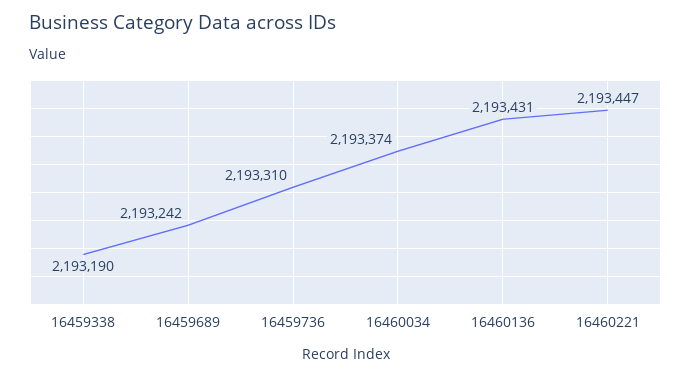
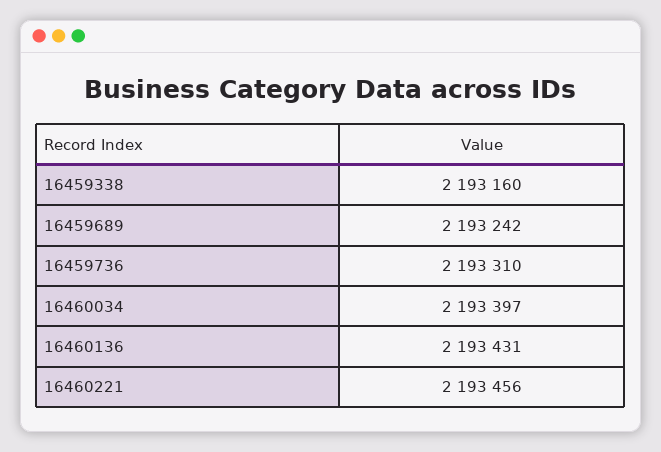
16459338: 2193190 -> 2193160
16460034: 2193374 -> 2193397
16460221: 2193447 -> 2193456

